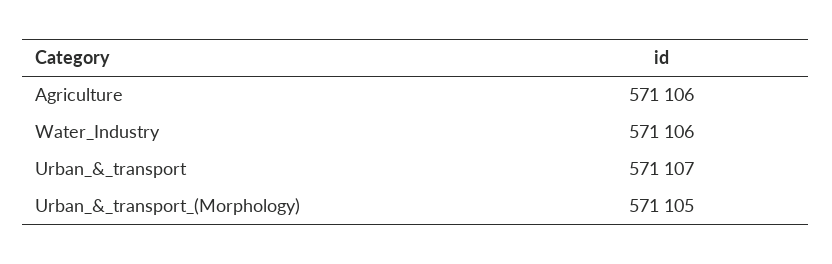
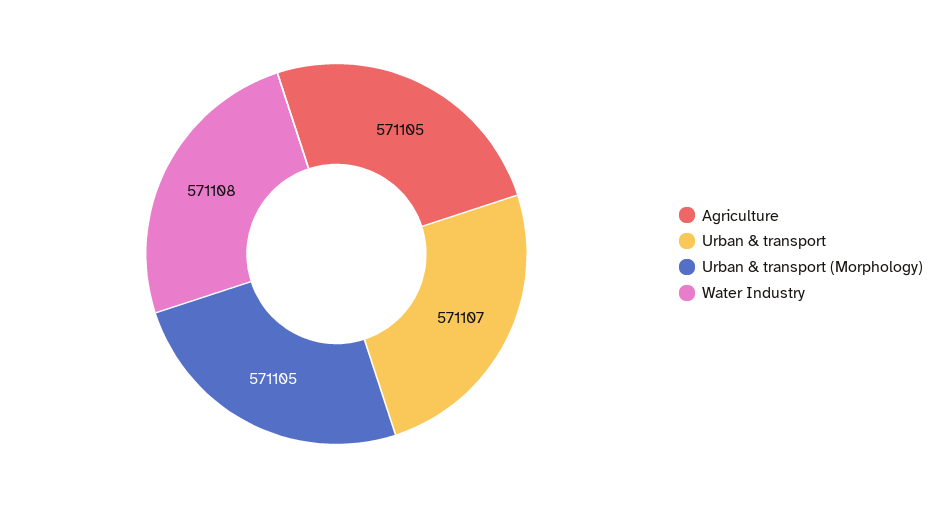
Agriculture: 571106 -> 571105
Water_Industry: 571106 -> 571108

